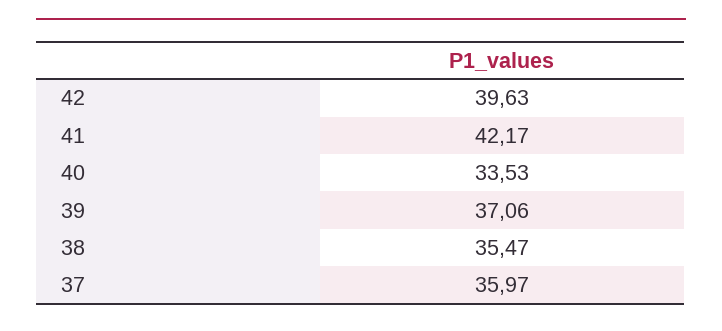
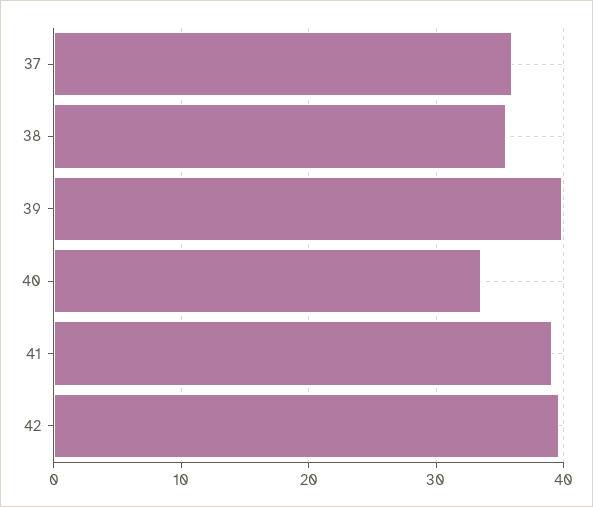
41: 42.17 -> 39
39: 37.06 -> 40

